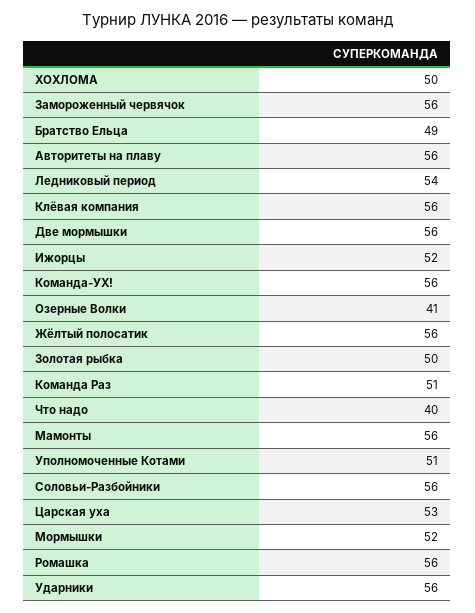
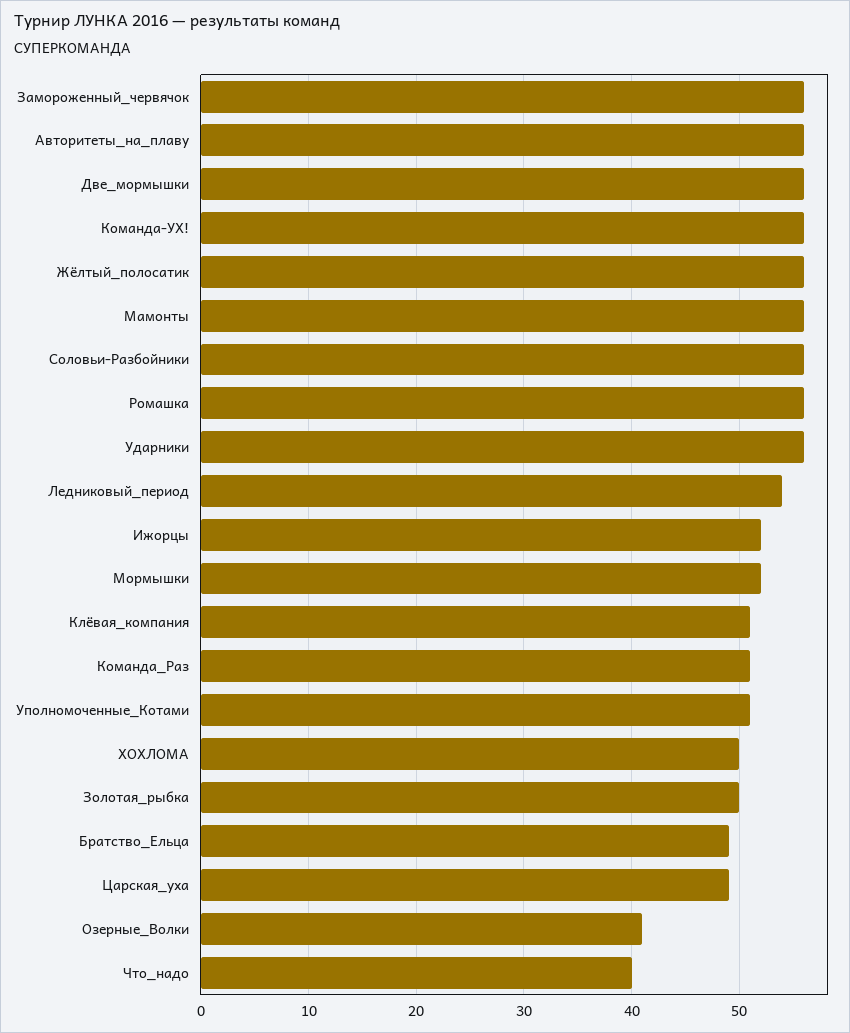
Клёвая компания: 56 -> 51
Царская уха: 53 -> 49

